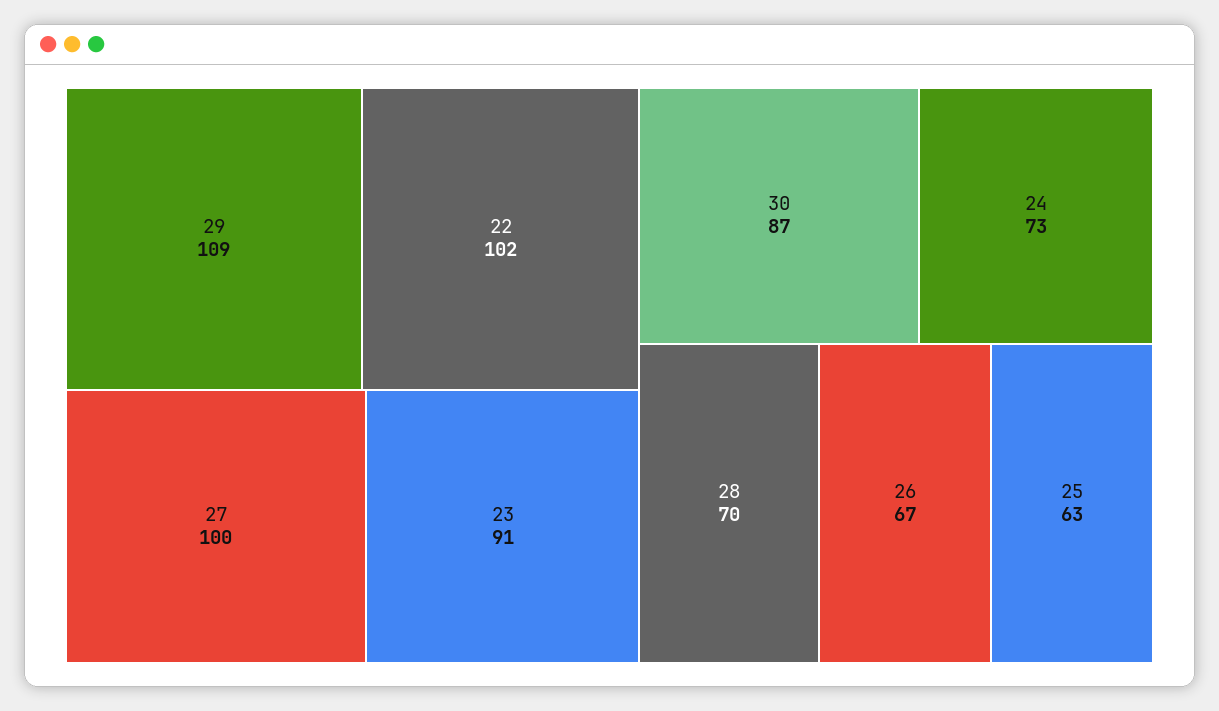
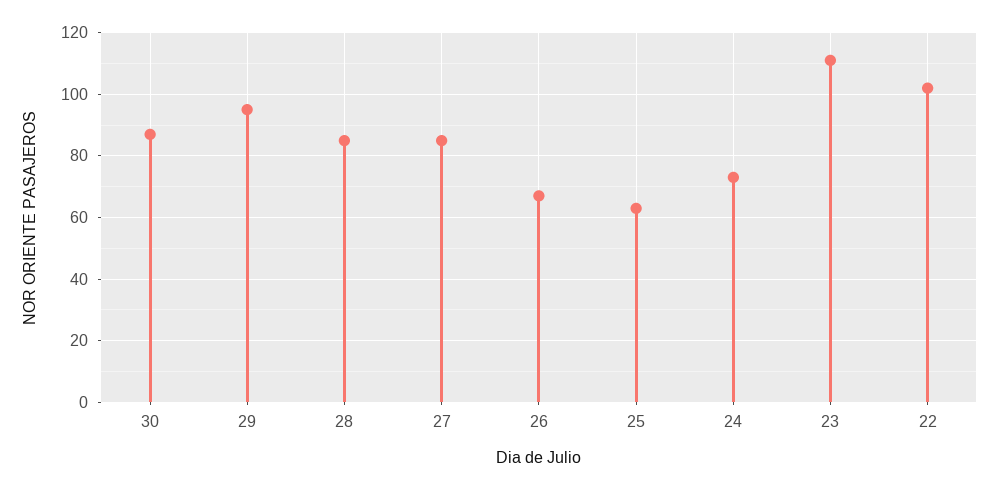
29: 109 -> 95
27: 100 -> 85
23: 91 -> 110
28: 70 -> 85

